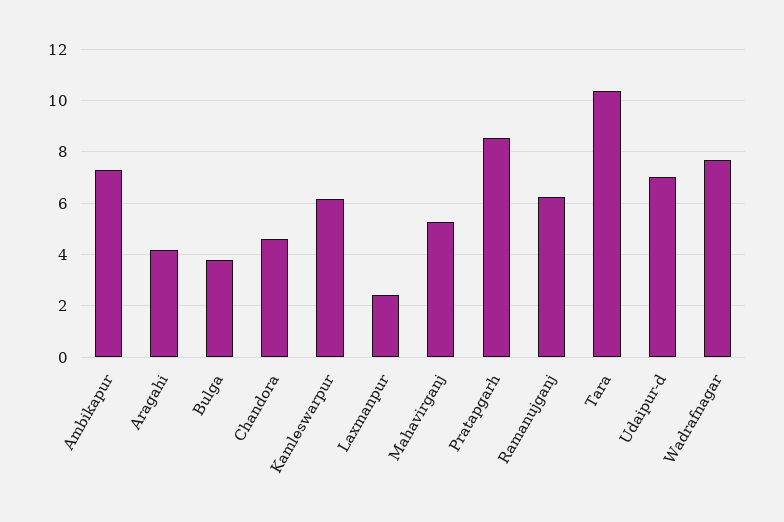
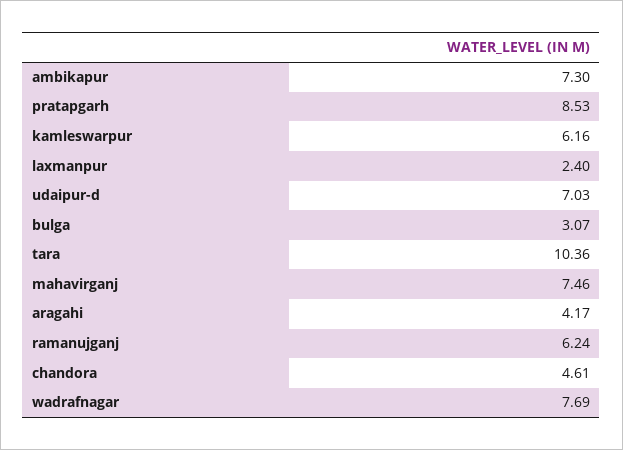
Bulga: 3.75 -> 3.07
Mahavirganj: 5.25 -> 7.46

